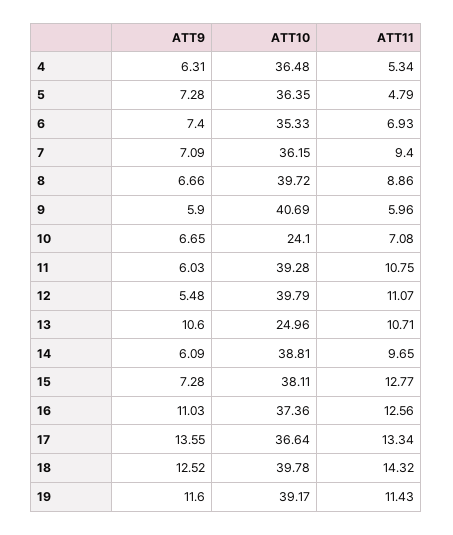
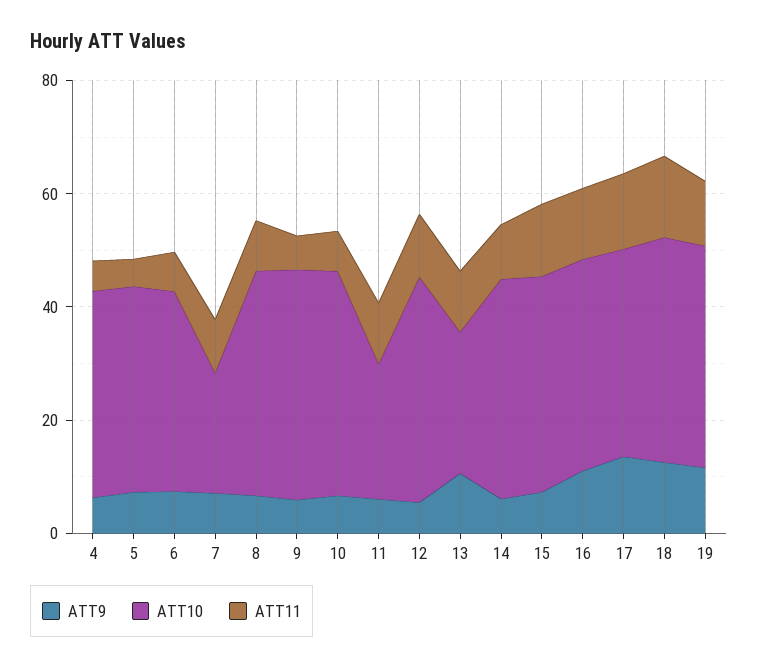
ATT10, 7: 36.15 -> 20
ATT10, 10: 24.1 -> 40
ATT10, 11: 39.28 -> 25

